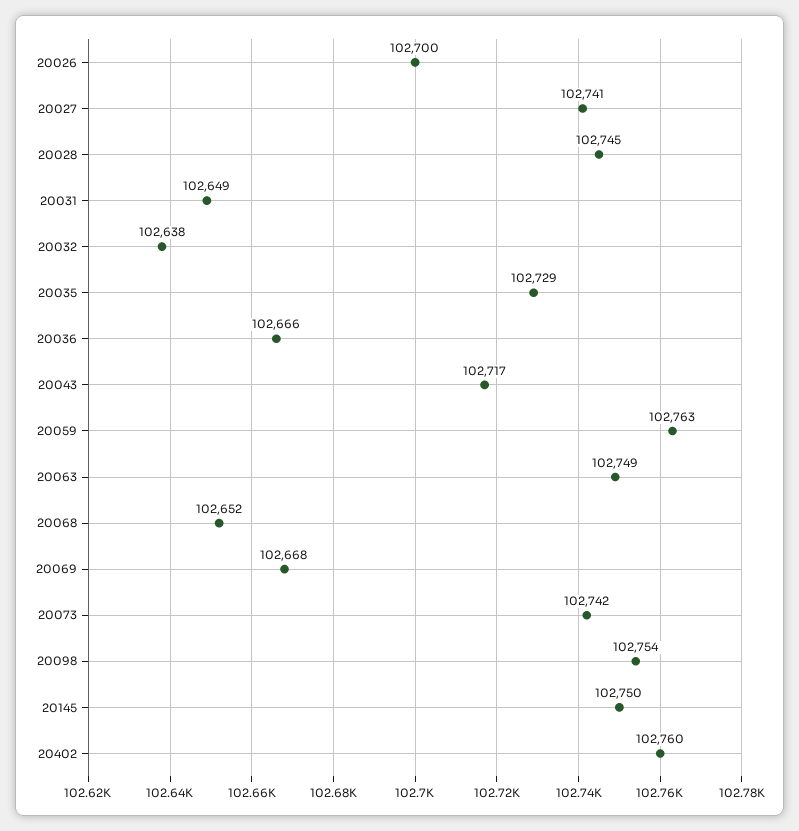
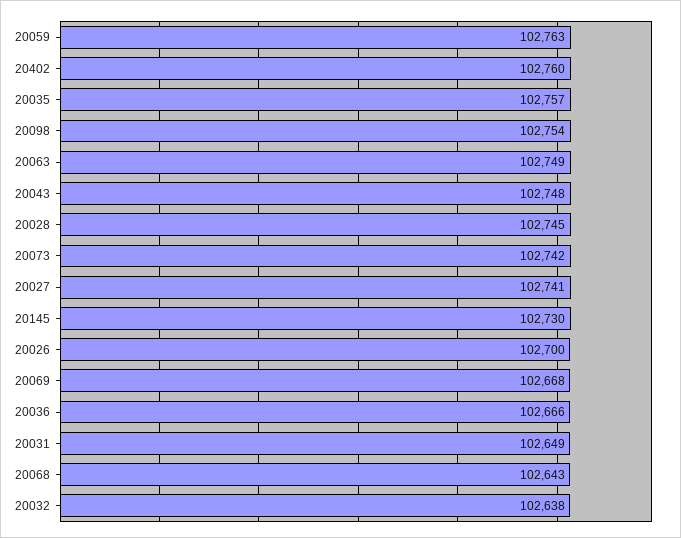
20035: 102729 -> 102757
20043: 102717 -> 102748
20068: 102652 -> 102643
20145: 102750 -> 102730

